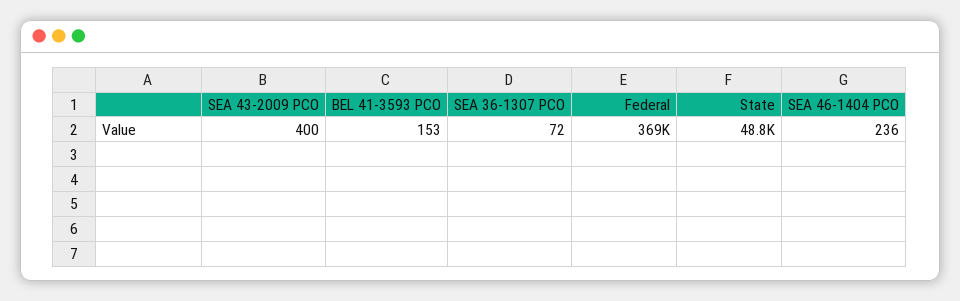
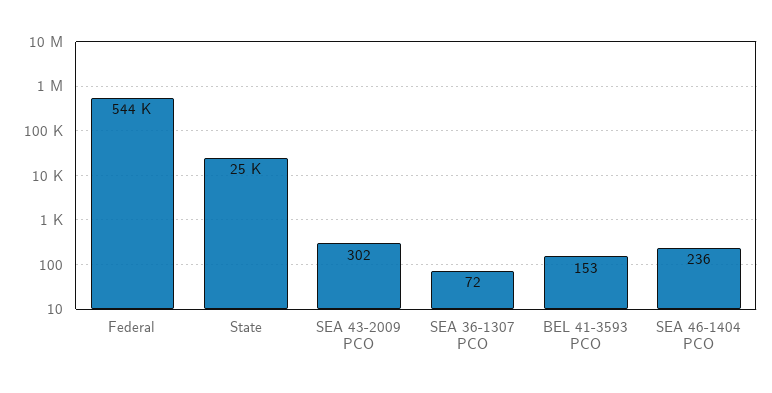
SEA 43-2009 PCO: 400 -> 302
Federal: 369000 -> 544000
State: 48800 -> 25000

